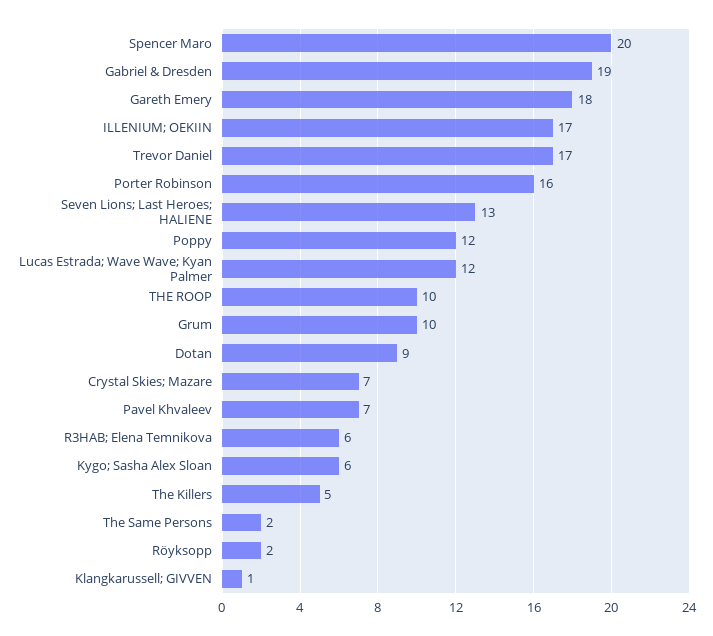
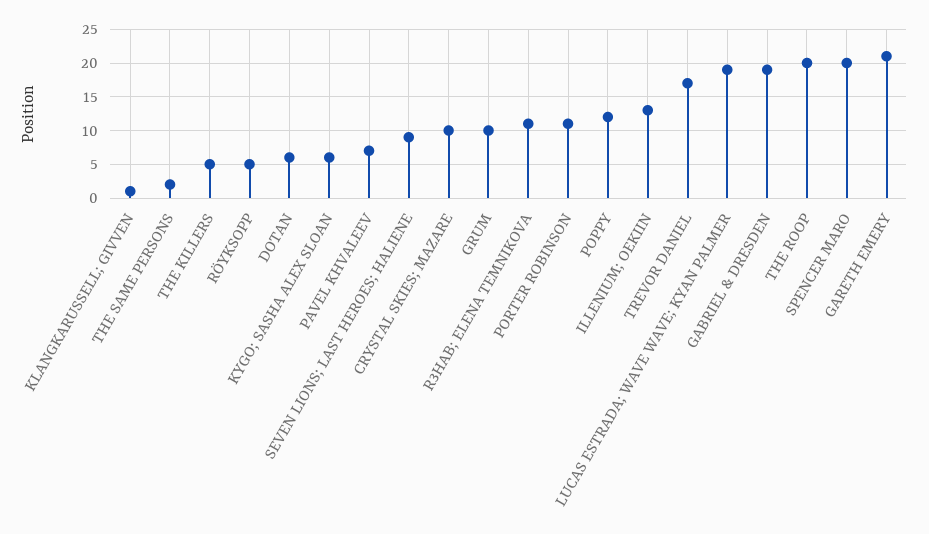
Gareth Emery: 18 -> 21
ILLENIUM; OEKIIN: 17 -> 13
Porter Robinson: 16 -> 11
Seven Lions; Last Heroes; HALIENE: 13 -> 9
Lucas Estrada; Wave Wave; Kyan Palmer: 12 -> 19
THE ROOP: 10 -> 20
Dotan: 9 -> 6
Crystal Skies; Mazare: 7 -> 10
R3HAB; Elena Temnikova: 6 -> 11
Röyksopp: 2 -> 5

